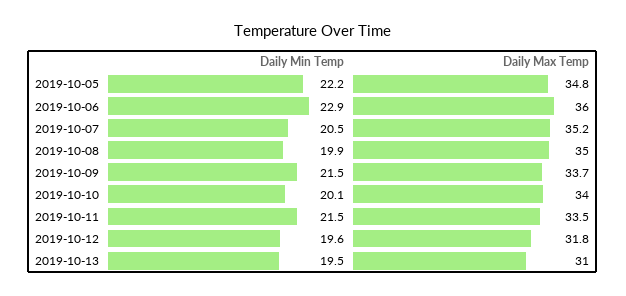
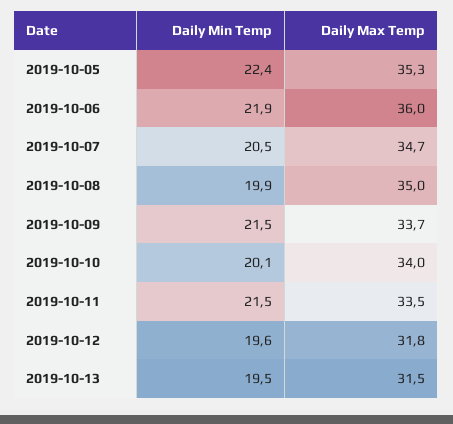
Daily Min Temp, 2019-10-05: 22.2 -> 22.4
Daily Max Temp, 2019-10-05: 34.8 -> 35.3
Daily Min Temp, 2019-10-06: 22.9 -> 21.9
Daily Max Temp, 2019-10-07: 35.2 -> 34.7
Daily Max Temp, 2019-10-13: 31 -> 31.5

